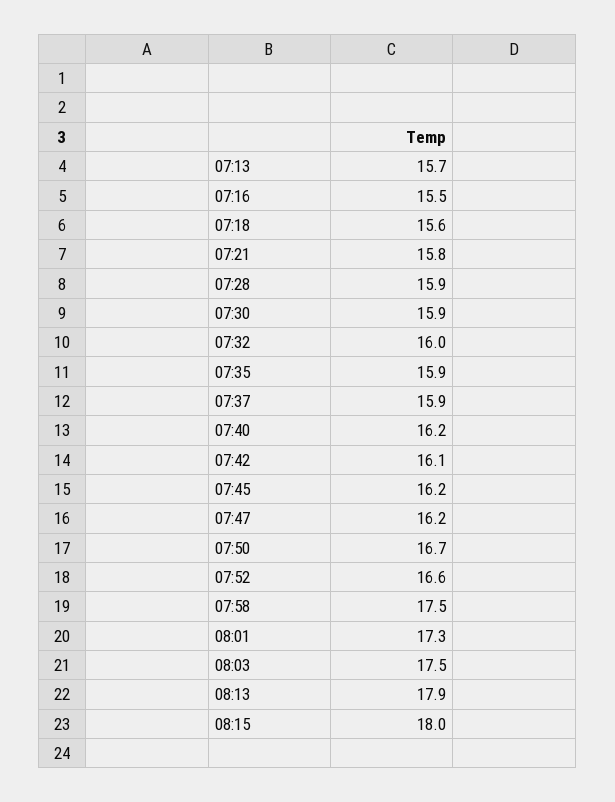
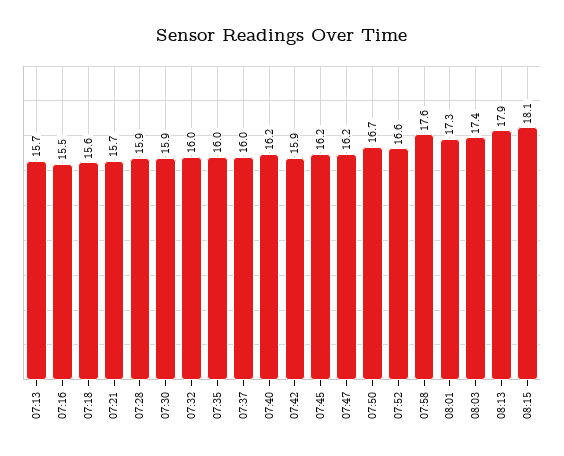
07:21: 15.8 -> 15.7
07:35: 15.9 -> 16
07:37: 15.9 -> 16
07:42: 16.1 -> 15.9
07:58: 17.5 -> 17.6
08:03: 17.5 -> 17.4
08:15: 18 -> 18.1

